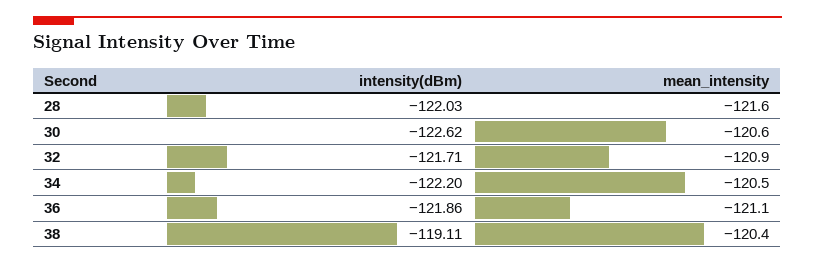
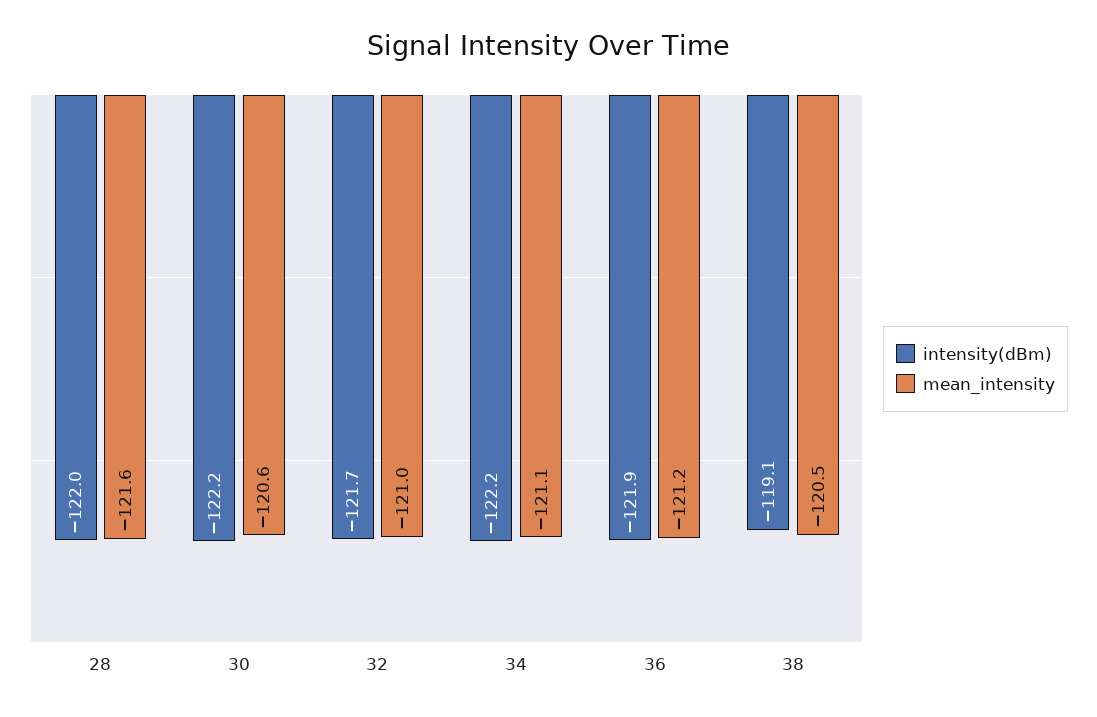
intensity(dBm), 30: -122.62 -> -122.2
mean_intensity, 32: -120.9 -> -121
mean_intensity, 34: -120.5 -> -121.1
mean_intensity, 36: -121.1 -> -121.2
mean_intensity, 38: -120.4 -> -120.5

